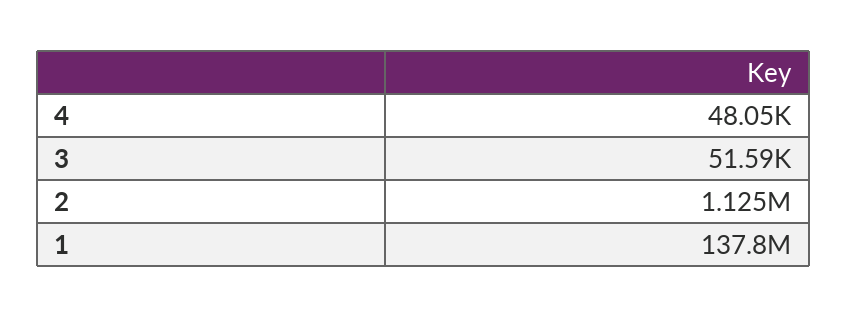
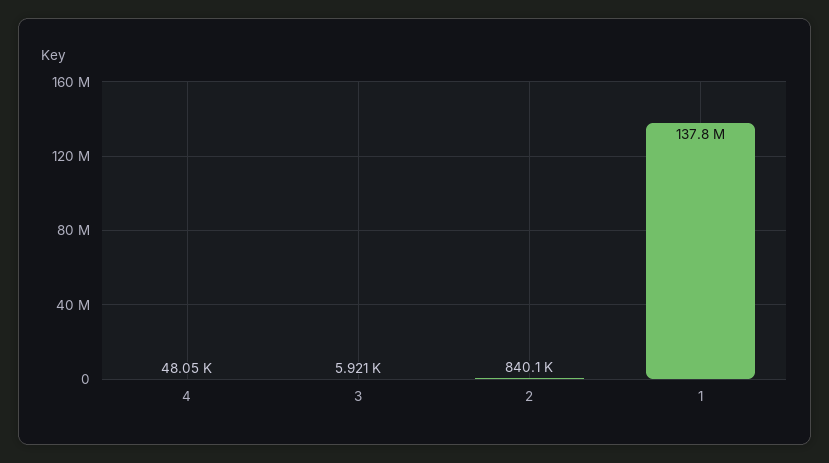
3: 51590 -> 5921
2: 1125000 -> 840100

